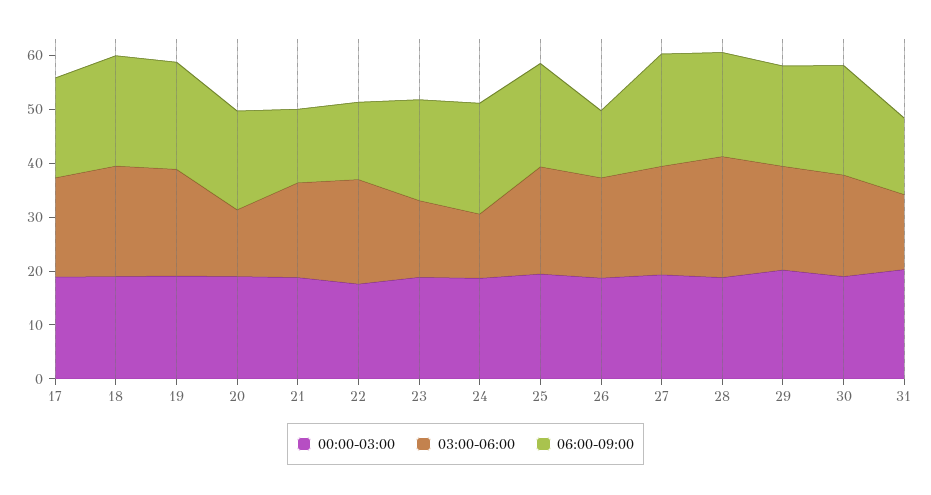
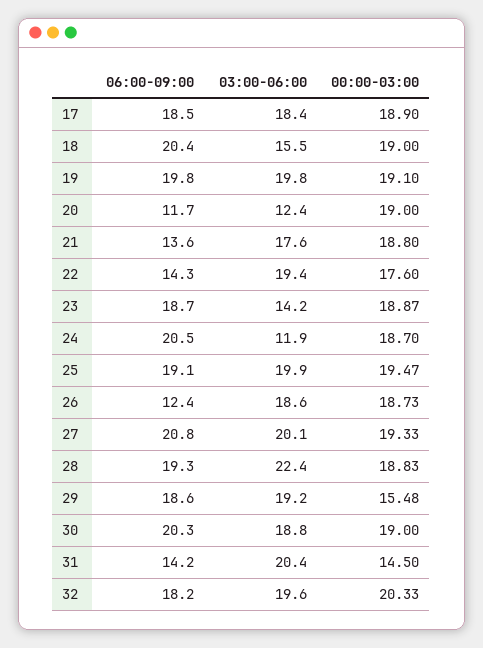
03:00-06:00, 18: 20 -> 15.5
06:00-09:00, 20: 18 -> 11.7
00:00-03:00, 29: 20 -> 15.48
00:00-03:00, 31: 20 -> 14.5
03:00-06:00, 31: 14 -> 20.4
06:00-09:00, 32: none -> 18.2
03:00-06:00, 32: none -> 19.6
00:00-03:00, 32: none -> 20.33

